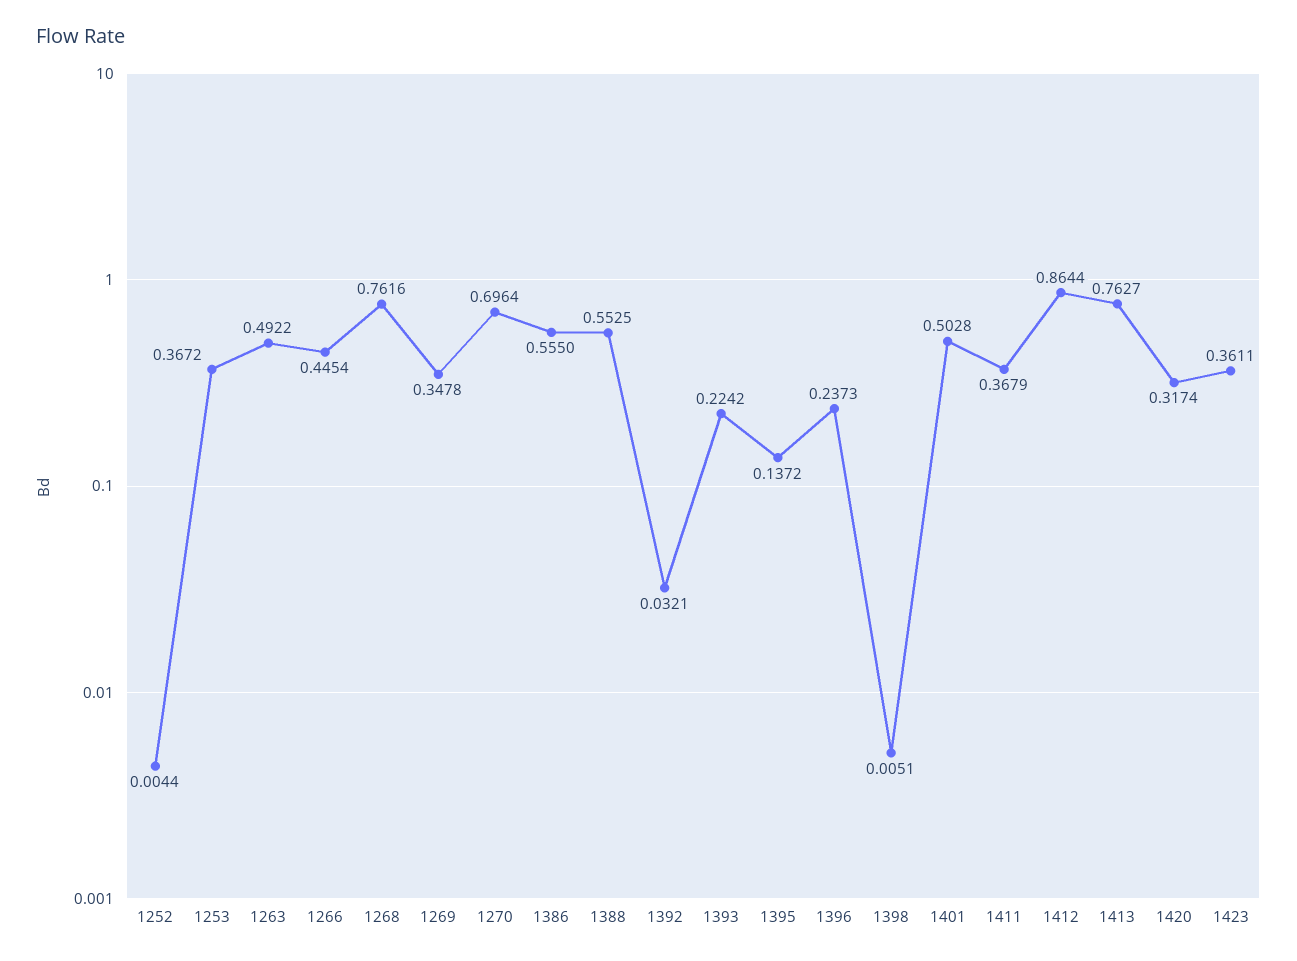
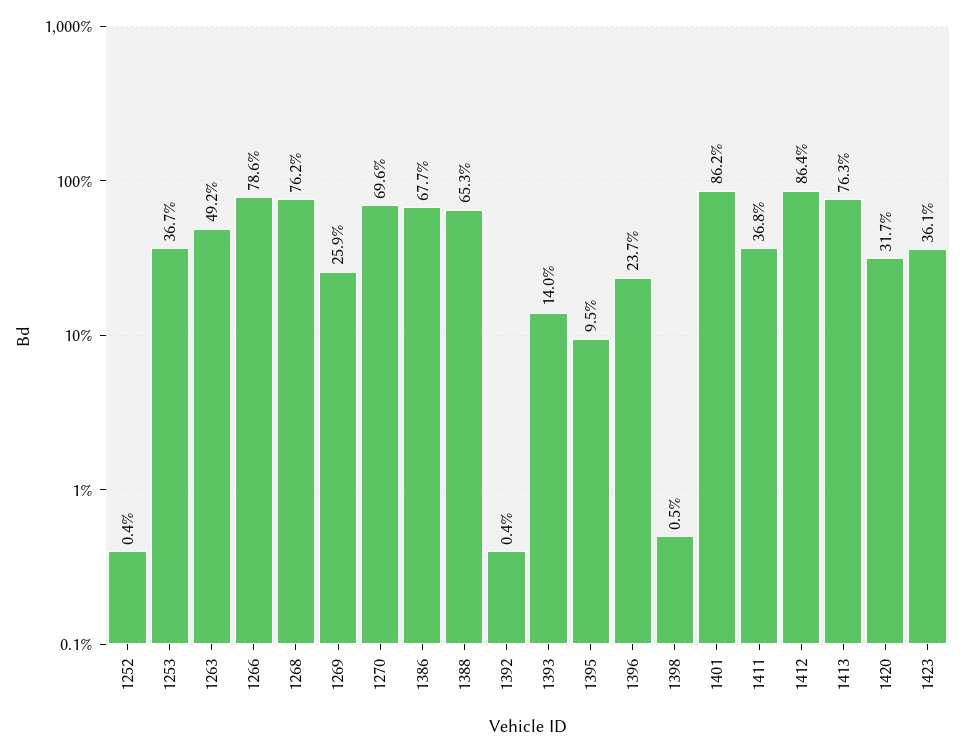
1266: 0.4454 -> 0.786
1269: 0.3478 -> 0.259
1386: 0.555 -> 0.677
1388: 0.5525 -> 0.653
1392: 0.0321 -> 0.004
1393: 0.2242 -> 0.14
1395: 0.1372 -> 0.095
1401: 0.5028 -> 0.862

